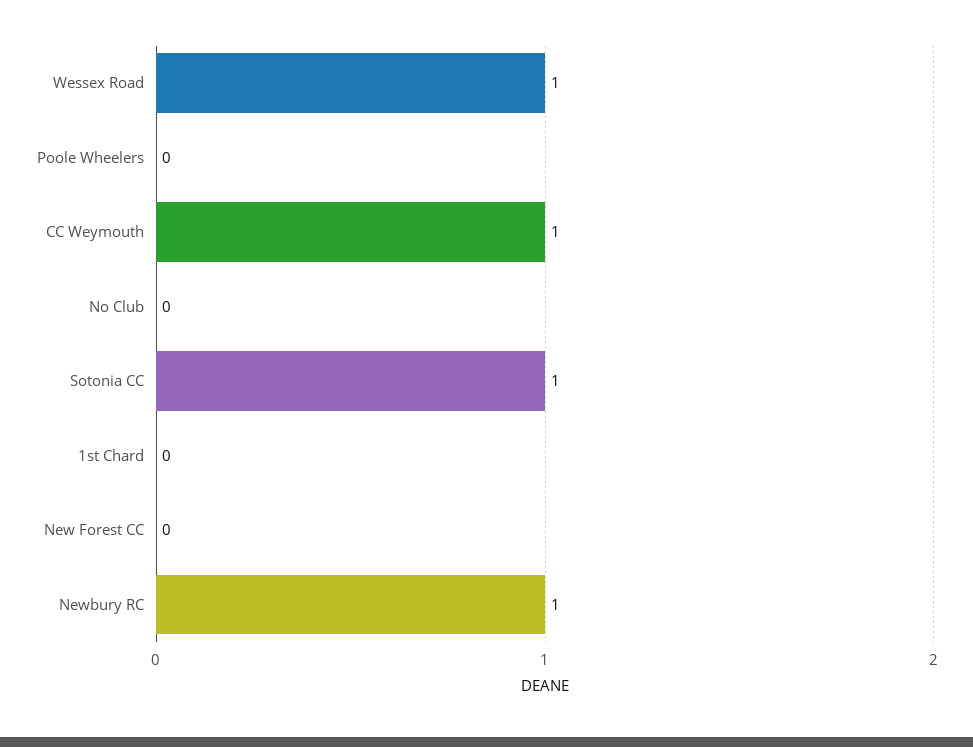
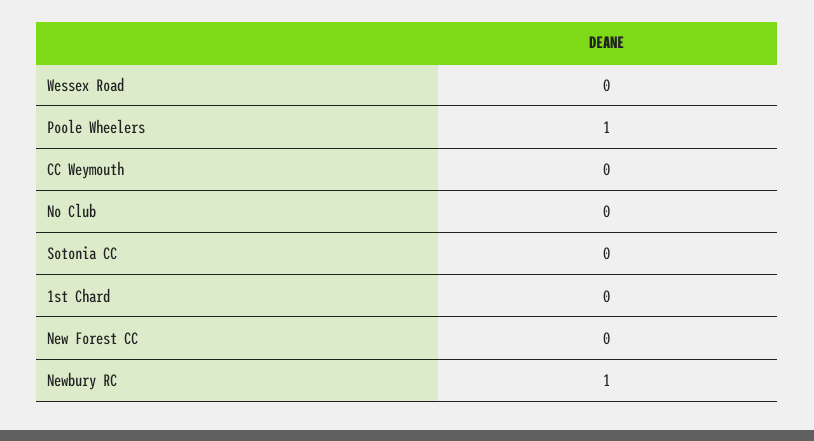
Wessex Road: 1 -> 0
Poole Wheelers: 0 -> 1
CC Weymouth: 1 -> 0
Sotonia CC: 1 -> 0

